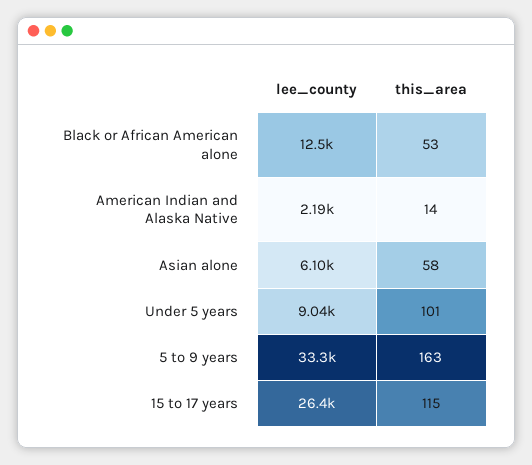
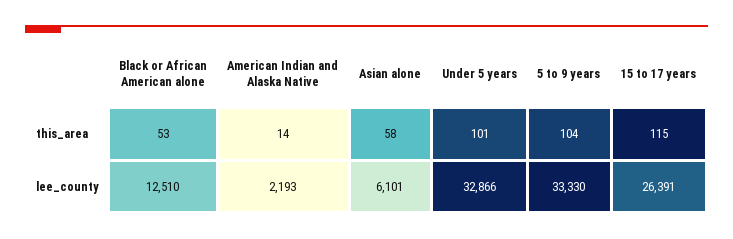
lee_county, Under 5 years: 9040 -> 32866
this_area, 5 to 9 years: 163 -> 104

